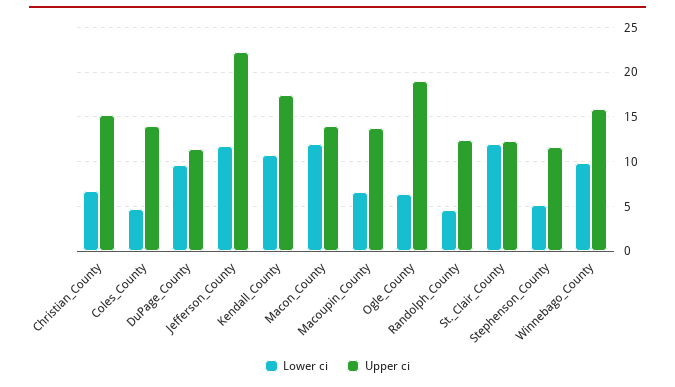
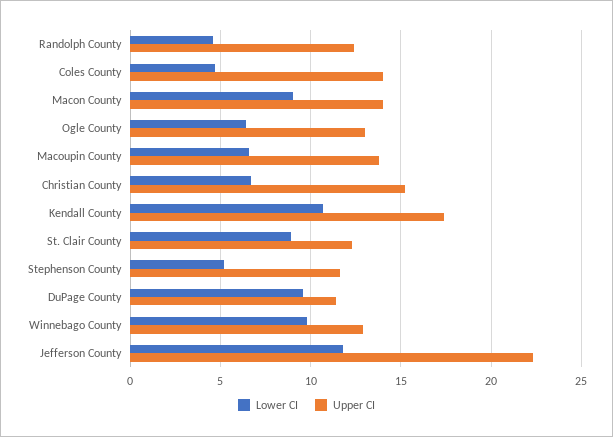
Lower ci, Macon_County: 12 -> 9
Upper ci, Ogle_County: 19 -> 13
Lower ci, St._Clair_County: 12 -> 9
Upper ci, Winnebago_County: 16 -> 13

